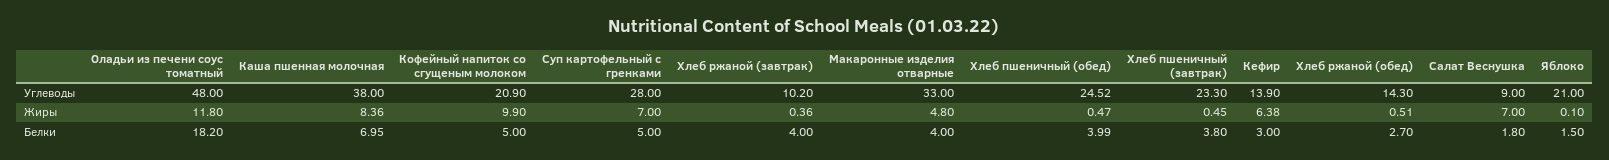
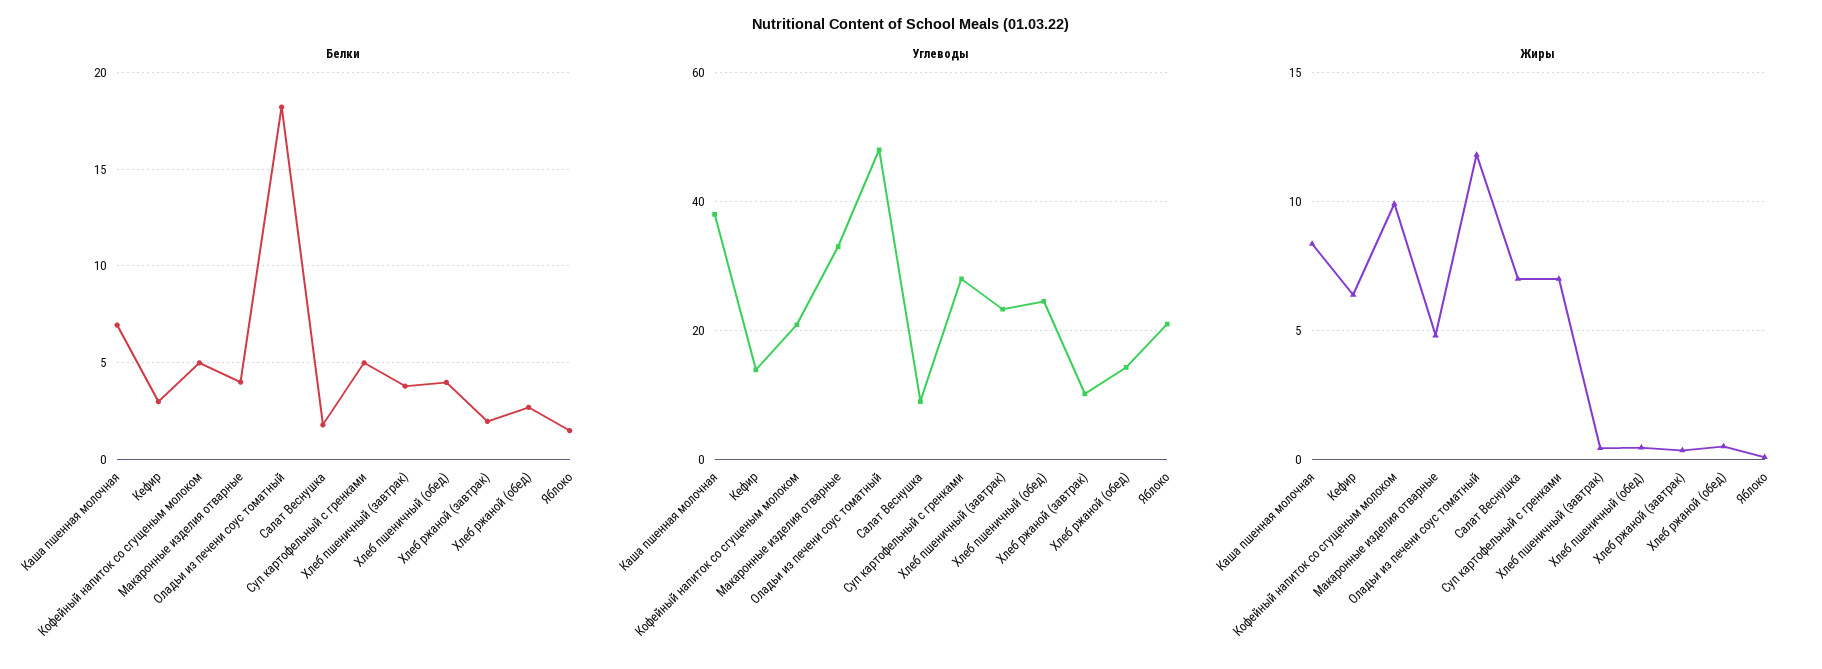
Белки, Хлеб ржаной (завтрак): 4 -> 2

